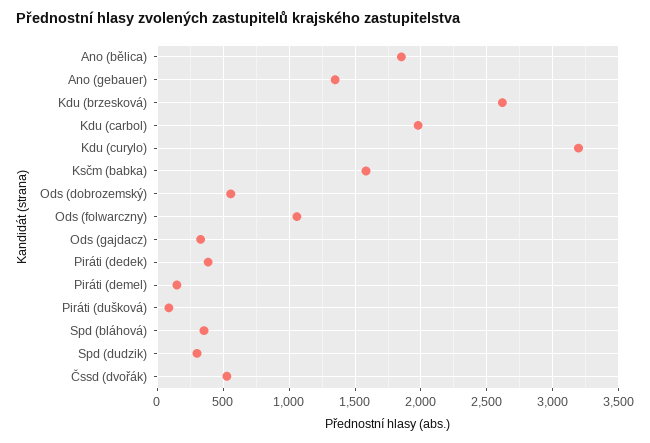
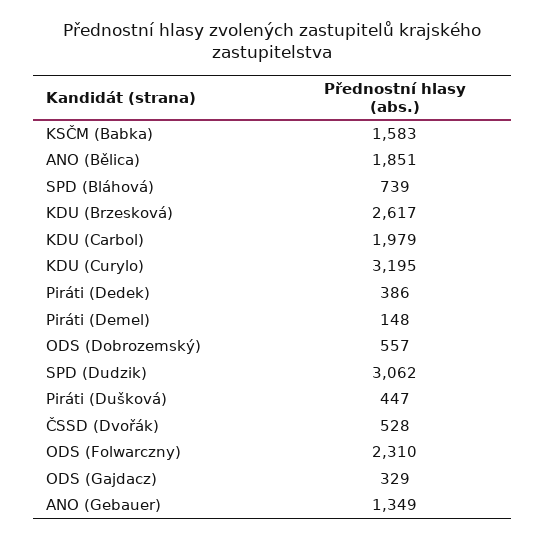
Ods (folwarczny): 1050 -> 2310
Piráti (dušková): 100 -> 447
Spd (bláhová): 350 -> 739
Spd (dudzik): 300 -> 3062

